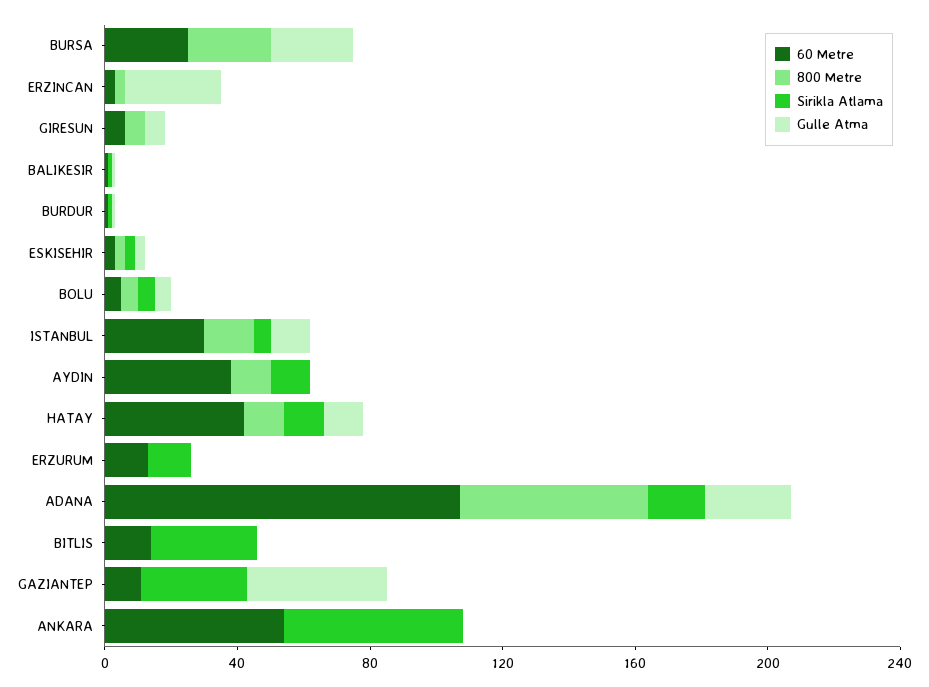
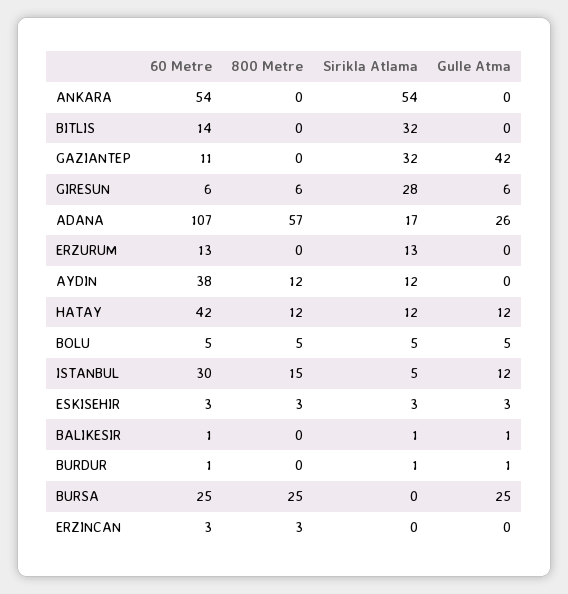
Gulle Atma, ERZINCAN: 30 -> 0
Sirikla Atlama, GIRESUN: 0 -> 28

